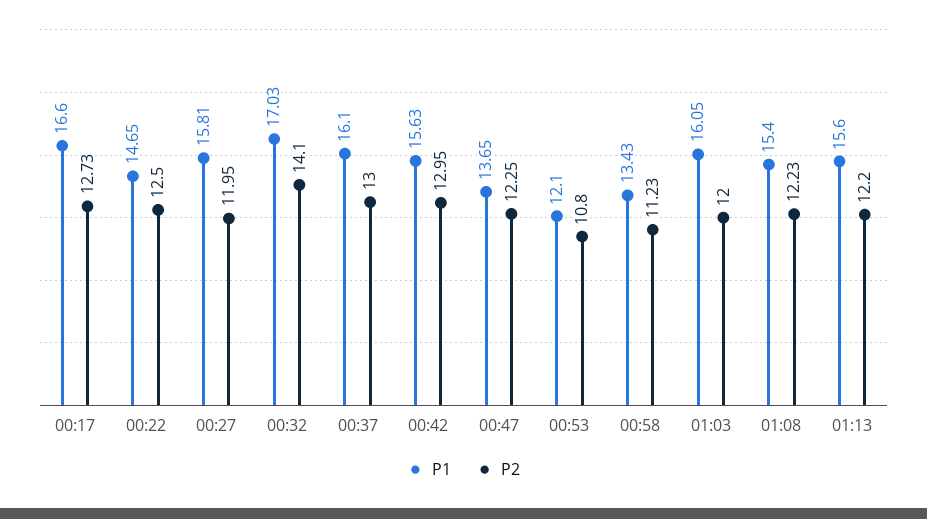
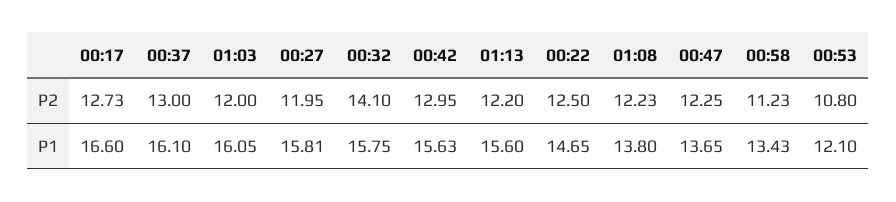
P1, 00:32: 17.03 -> 15.75
P1, 01:08: 15.4 -> 13.8

